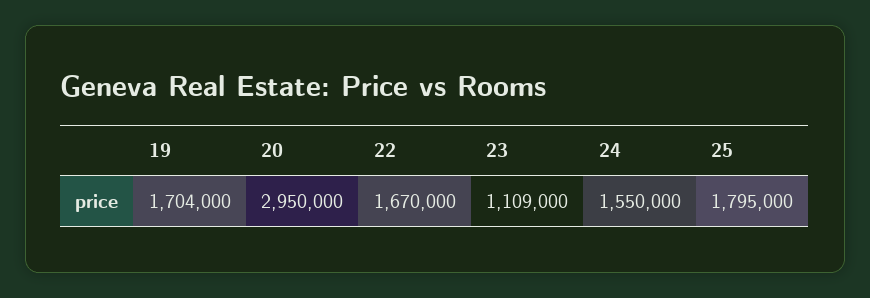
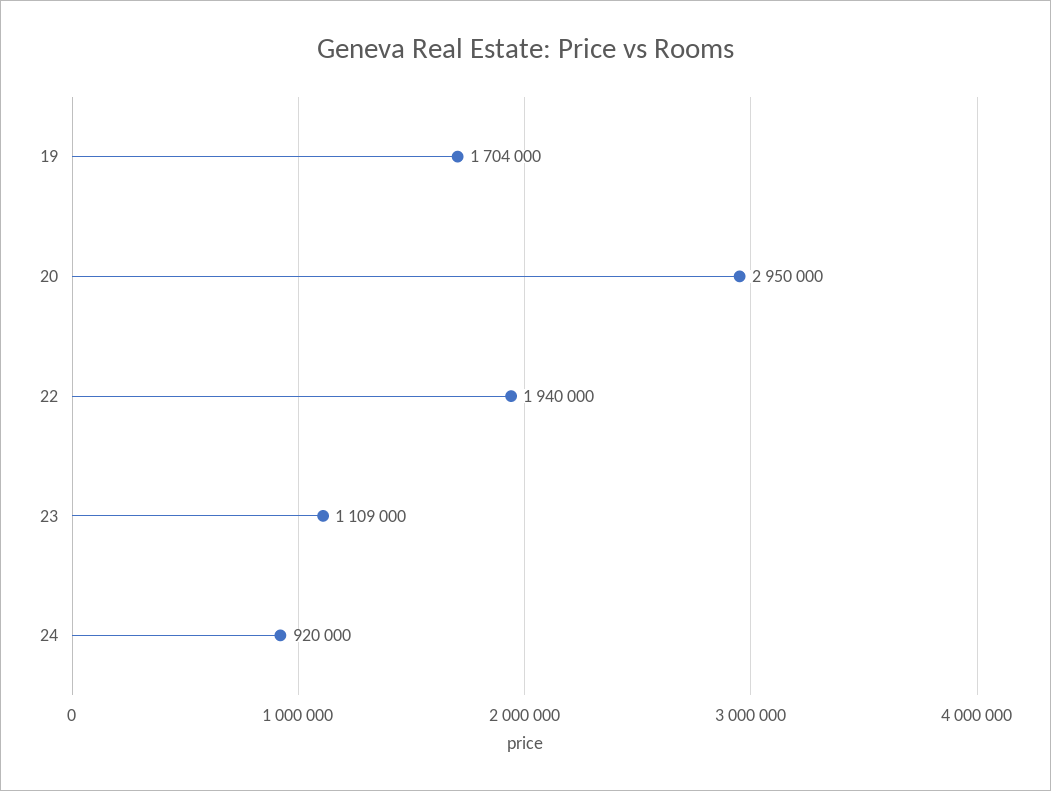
22: 1670000 -> 1940000
24: 1550000 -> 920000
25: 1795000 -> none

